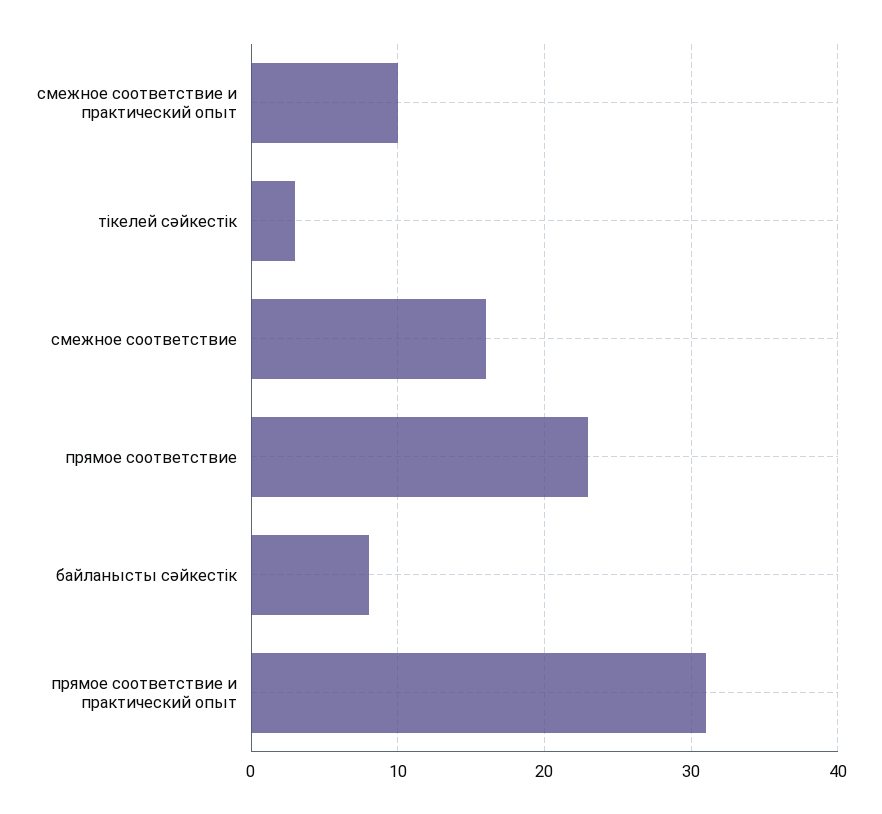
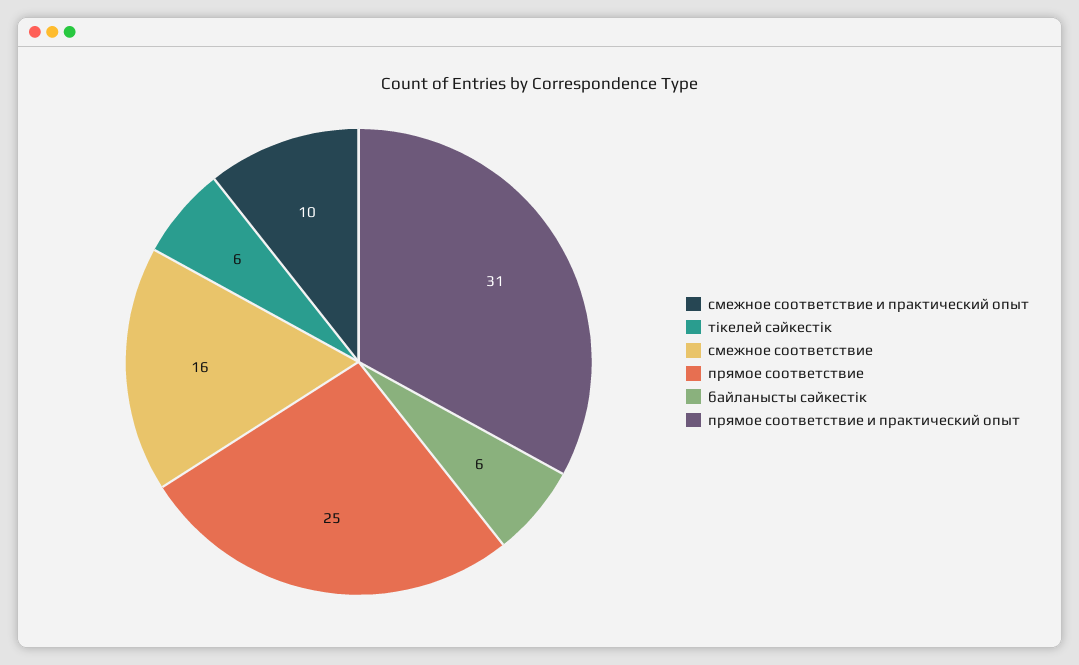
тікелей сәйкестік: 3 -> 6
прямое соответствие: 23 -> 25
байланысты сәйкестік: 8 -> 6

